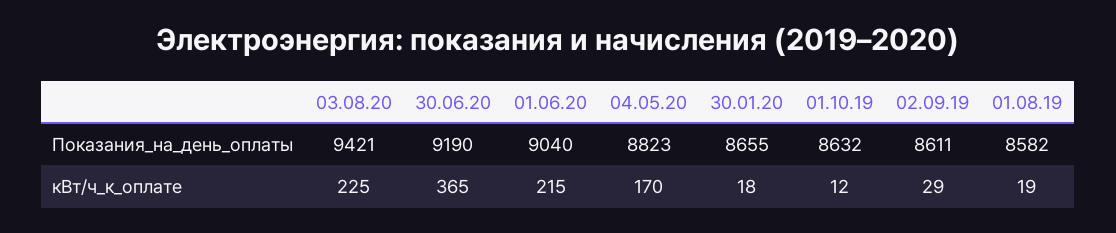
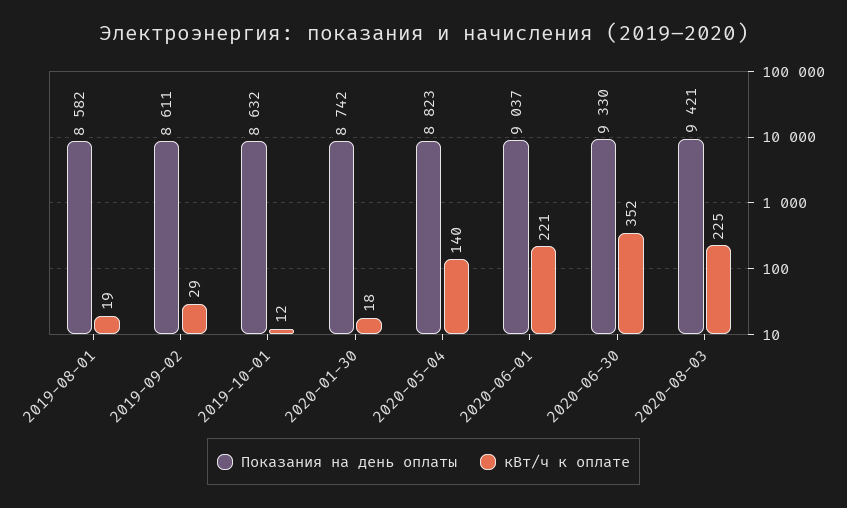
Показания_на_день_оплаты, 30.06.20: 9190 -> 9330
Показания_на_день_оплаты, 01.06.20: 9040 -> 9037
Показания_на_день_оплаты, 30.01.20: 8655 -> 8742
кВт/ч_к_оплате, 30.06.20: 365 -> 352
кВт/ч_к_оплате, 01.06.20: 215 -> 221
кВт/ч_к_оплате, 04.05.20: 170 -> 140

